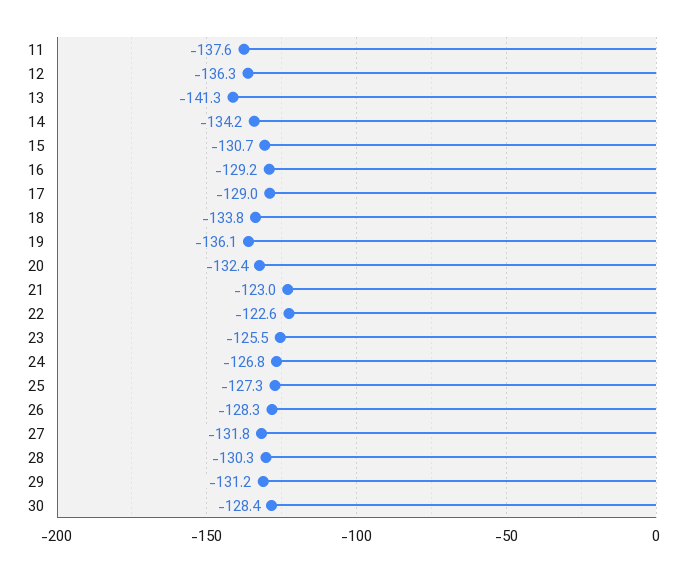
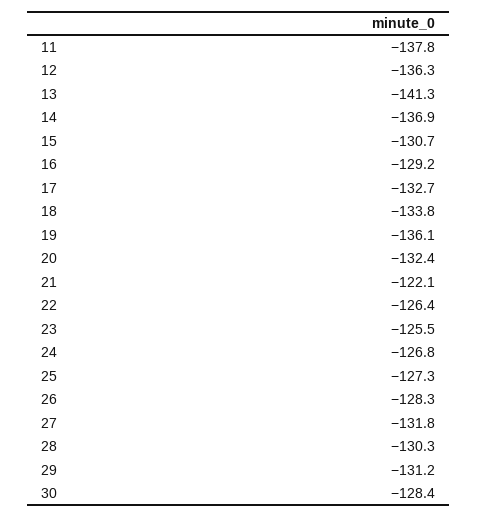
11: -137.6 -> -137.8
14: -134.2 -> -136.9
17: -129 -> -132.7
21: -123 -> -122.1
22: -122.6 -> -126.4

